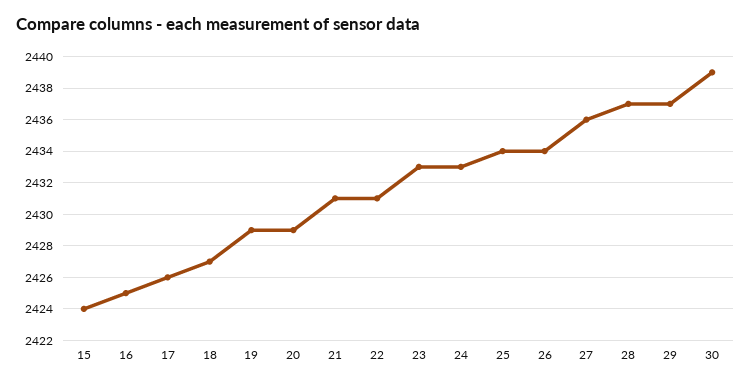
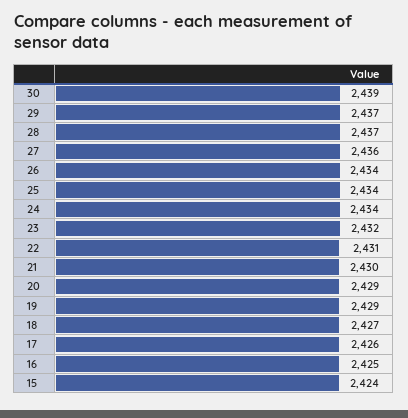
21: 2431 -> 2430
23: 2433 -> 2432
24: 2433 -> 2434

